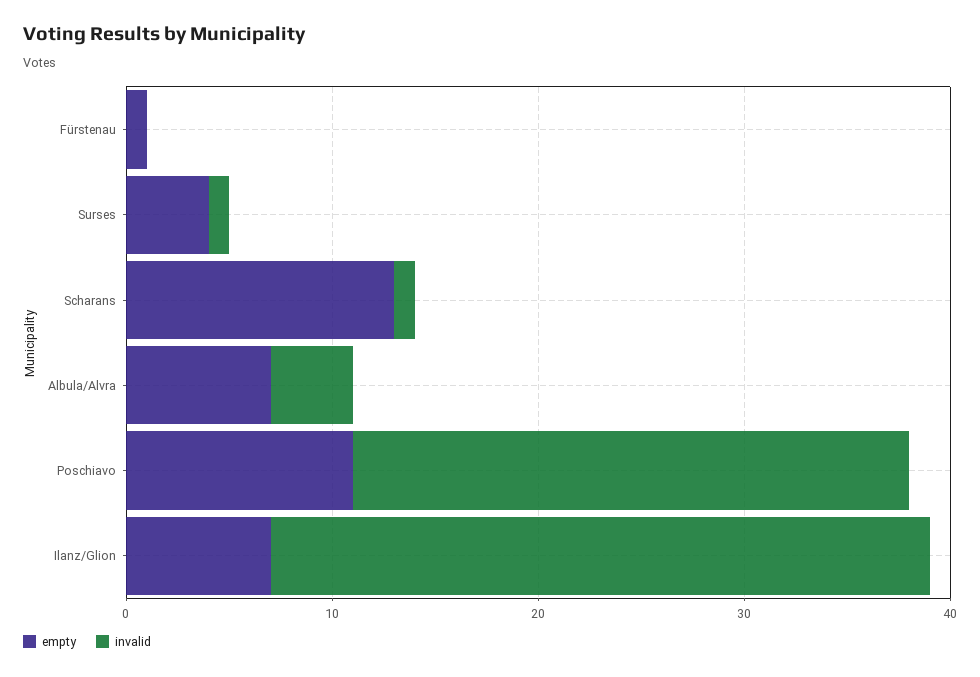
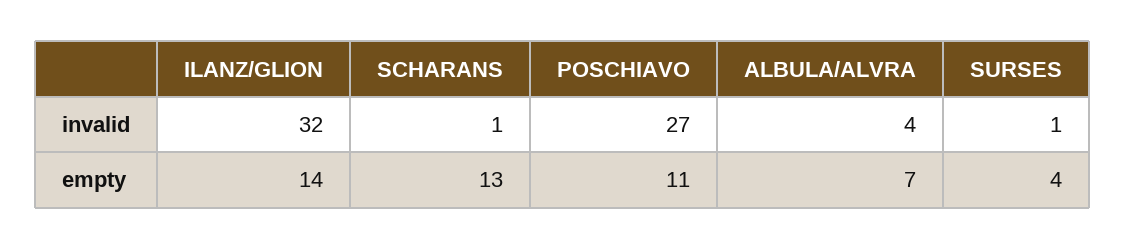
empty, Fürstenau: 1 -> none
invalid, Fürstenau: 0 -> none
empty, Ilanz/Glion: 7 -> 14

